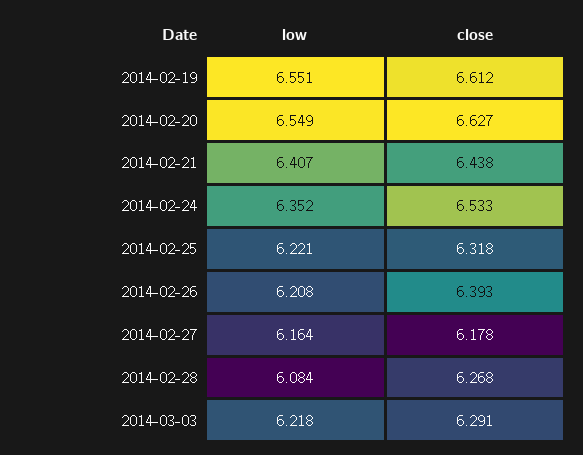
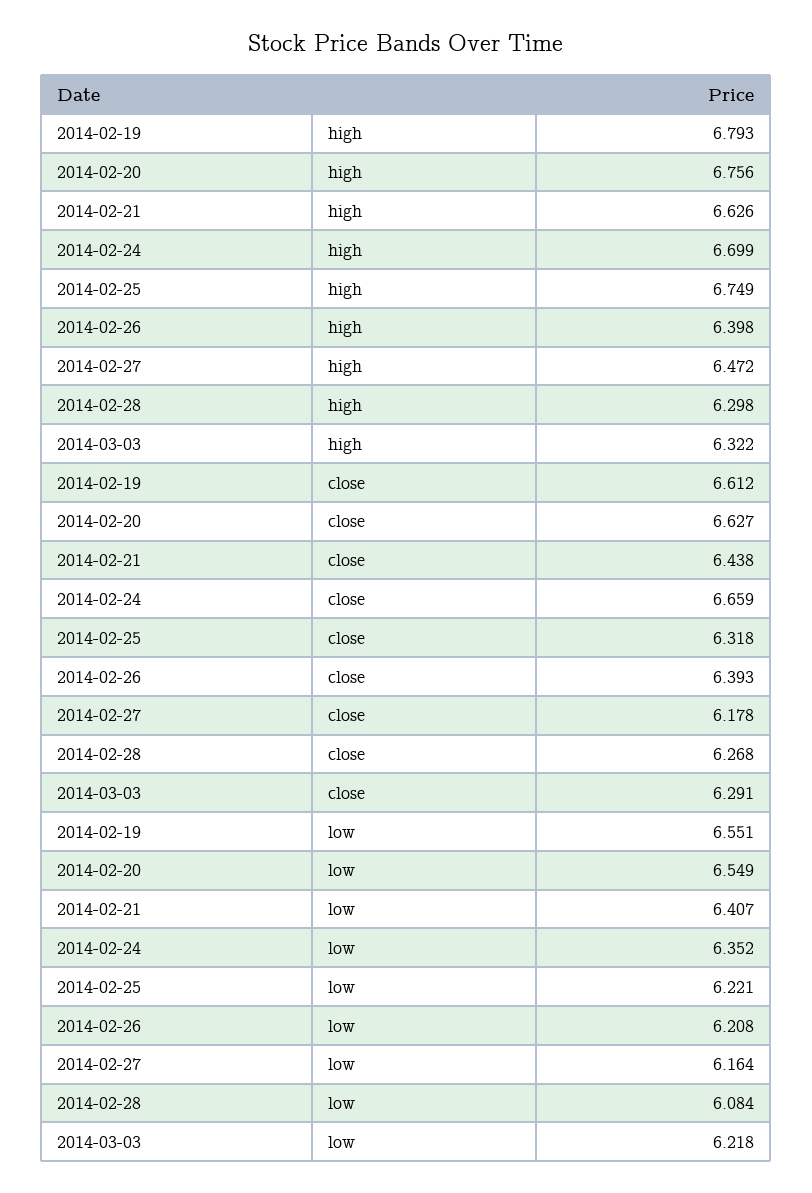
close, 2014-02-24: 6.533 -> 6.659
high, 2014-02-19: none -> 6.793
high, 2014-02-20: none -> 6.756
high, 2014-02-21: none -> 6.626
high, 2014-02-24: none -> 6.699
high, 2014-02-25: none -> 6.749
high, 2014-02-26: none -> 6.398
high, 2014-02-27: none -> 6.472
high, 2014-02-28: none -> 6.298
high, 2014-03-03: none -> 6.322

